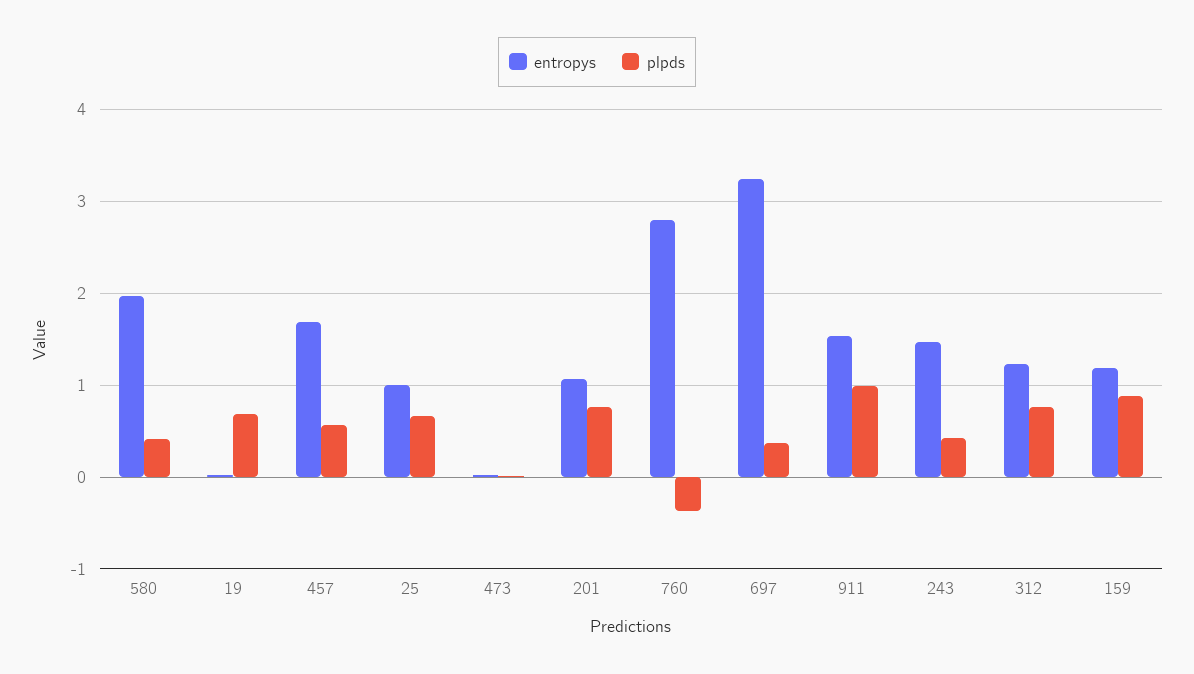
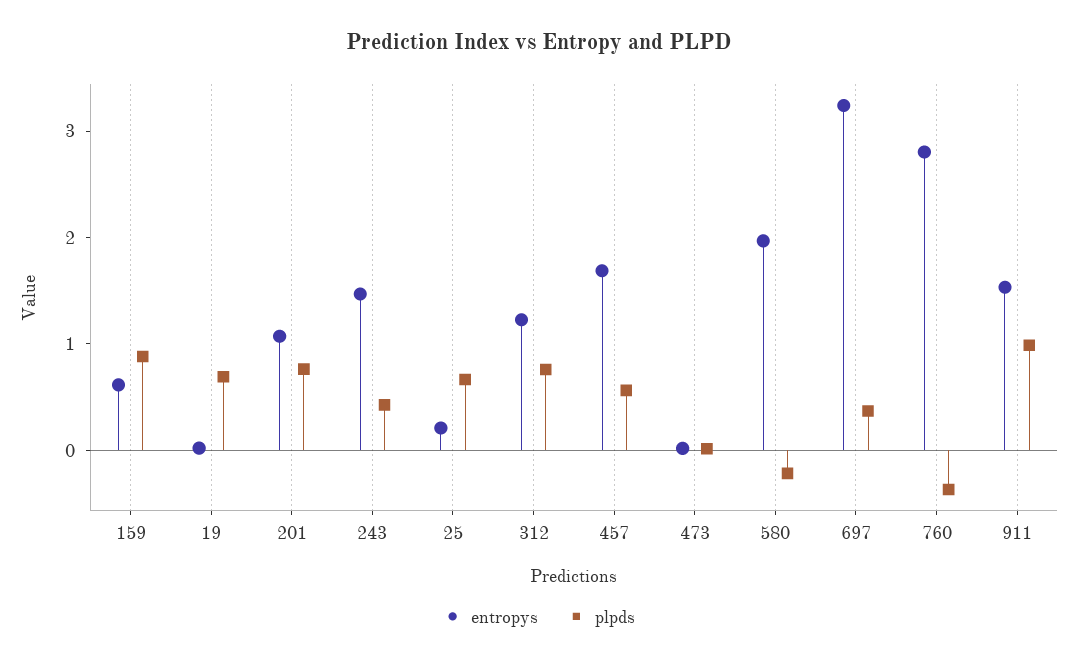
plpds, 580: 0.4 -> -0.2
entropys, 25: 1 -> 0.2
entropys, 159: 1.2 -> 0.6

